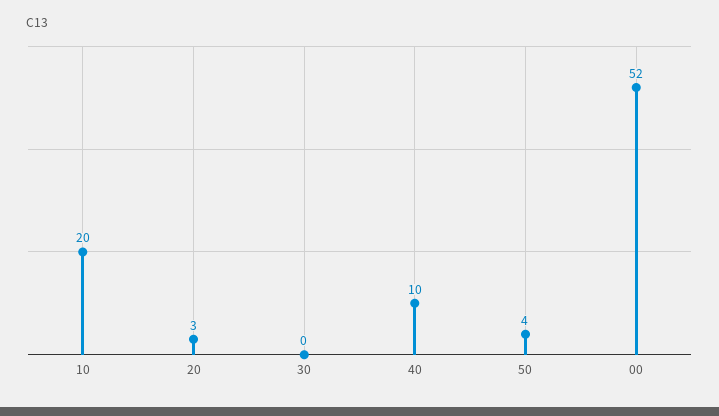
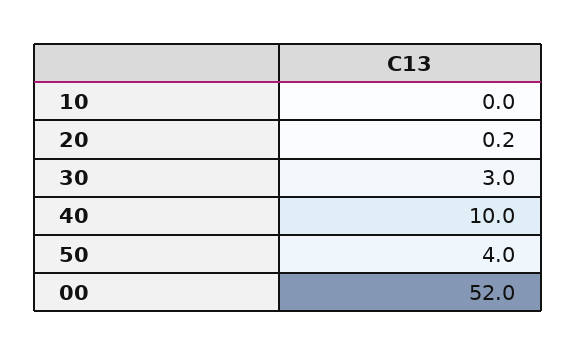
10: 20 -> 0
20: 3 -> 0.2
30: 0 -> 3

